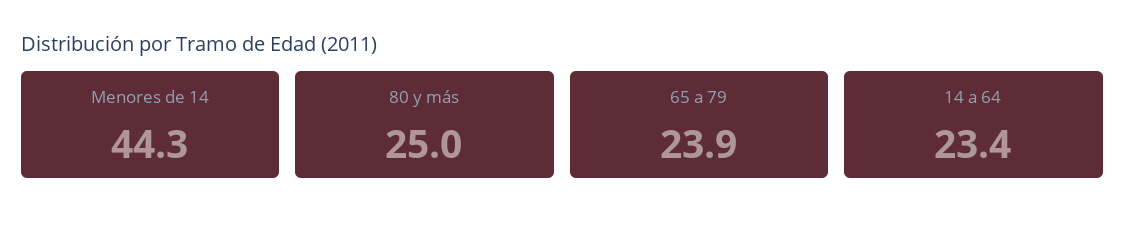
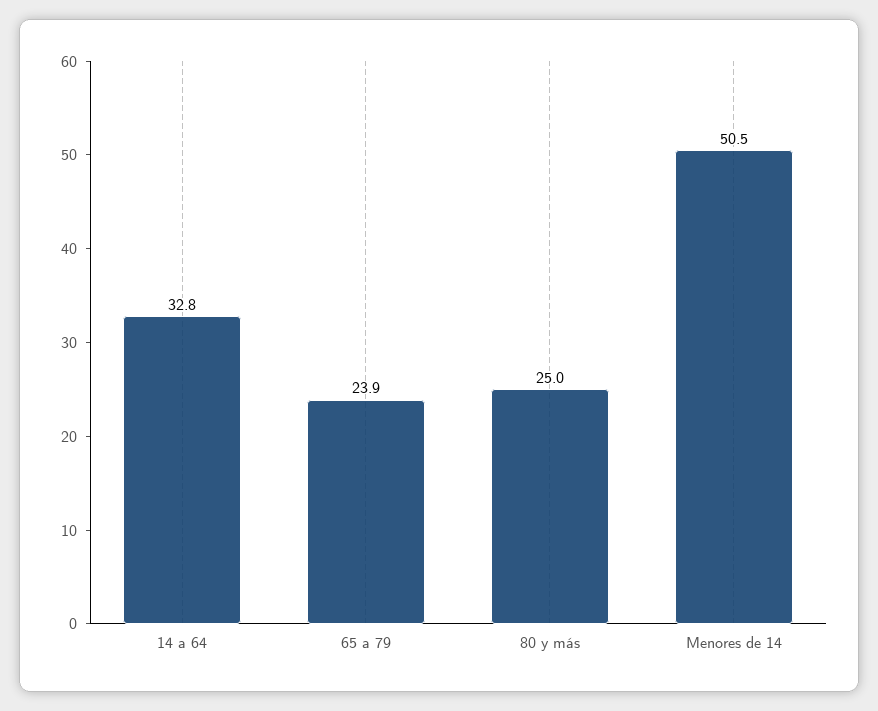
Menores de 14: 44.3 -> 50.5
14 a 64: 23.4 -> 32.8

